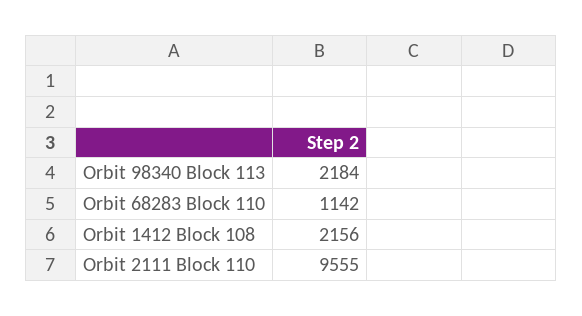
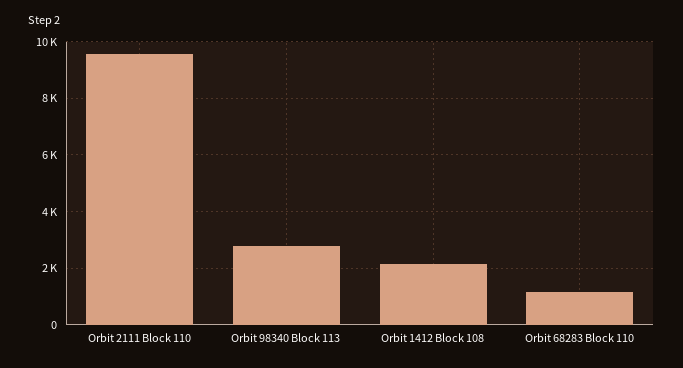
Orbit 98340 Block 113: 2184 -> 2750

